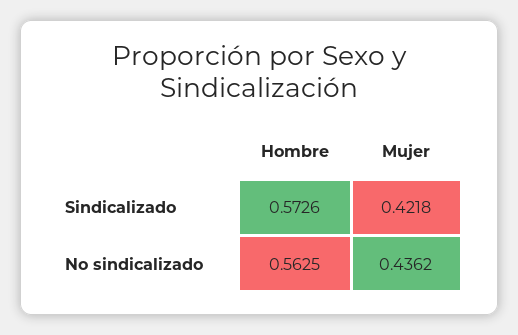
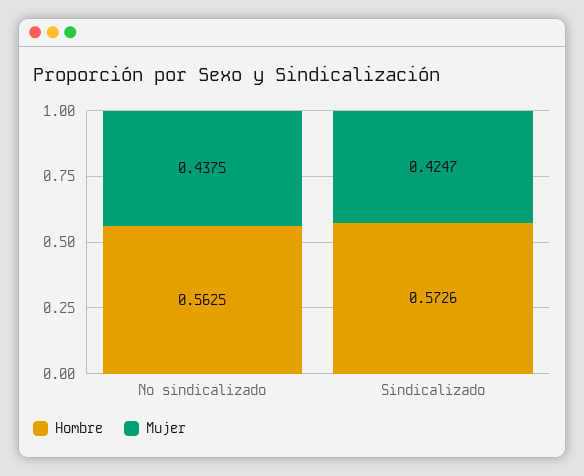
Mujer, Sindicalizado: 0.4218 -> 0.4247
Mujer, No sindicalizado: 0.4362 -> 0.4375

